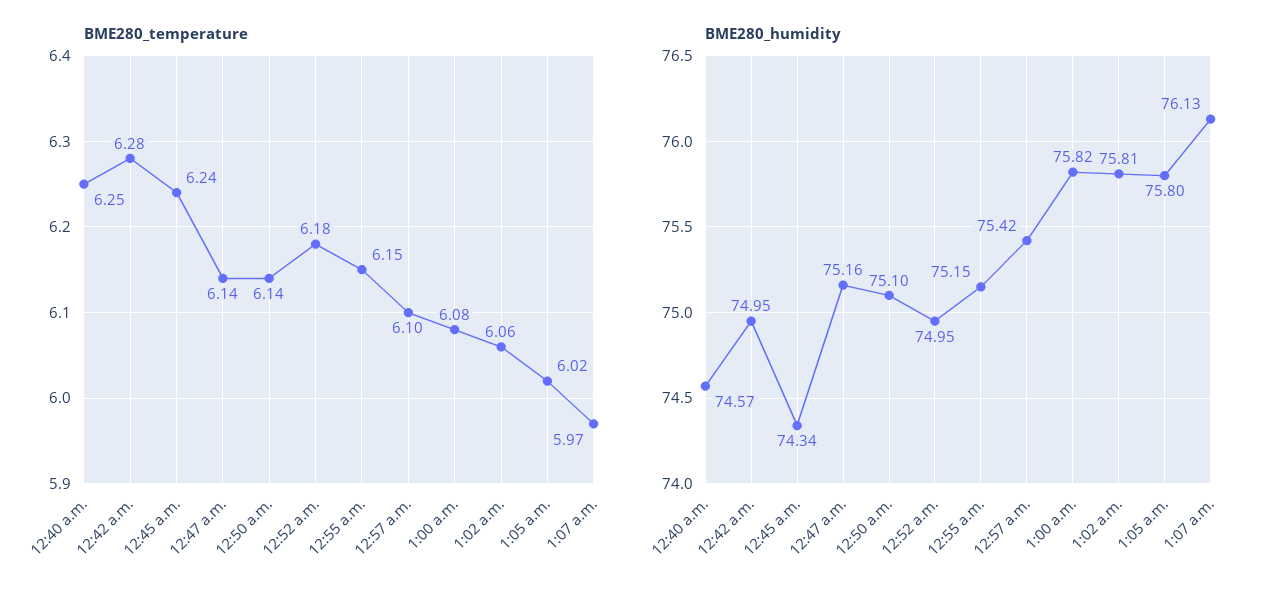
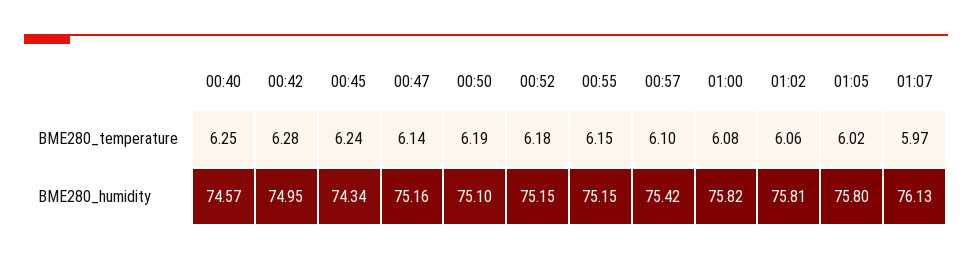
BME280_temperature, 12:50 a.m.: 6.14 -> 6.19
BME280_humidity, 12:52 a.m.: 74.95 -> 75.15

